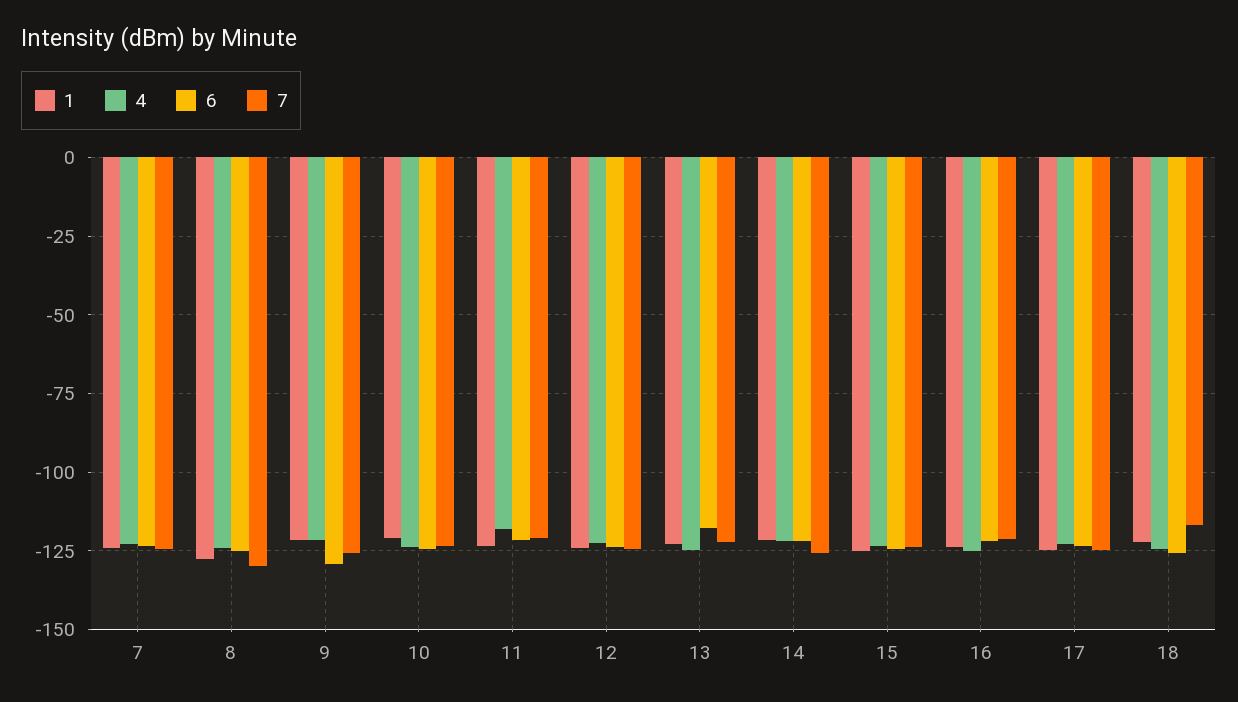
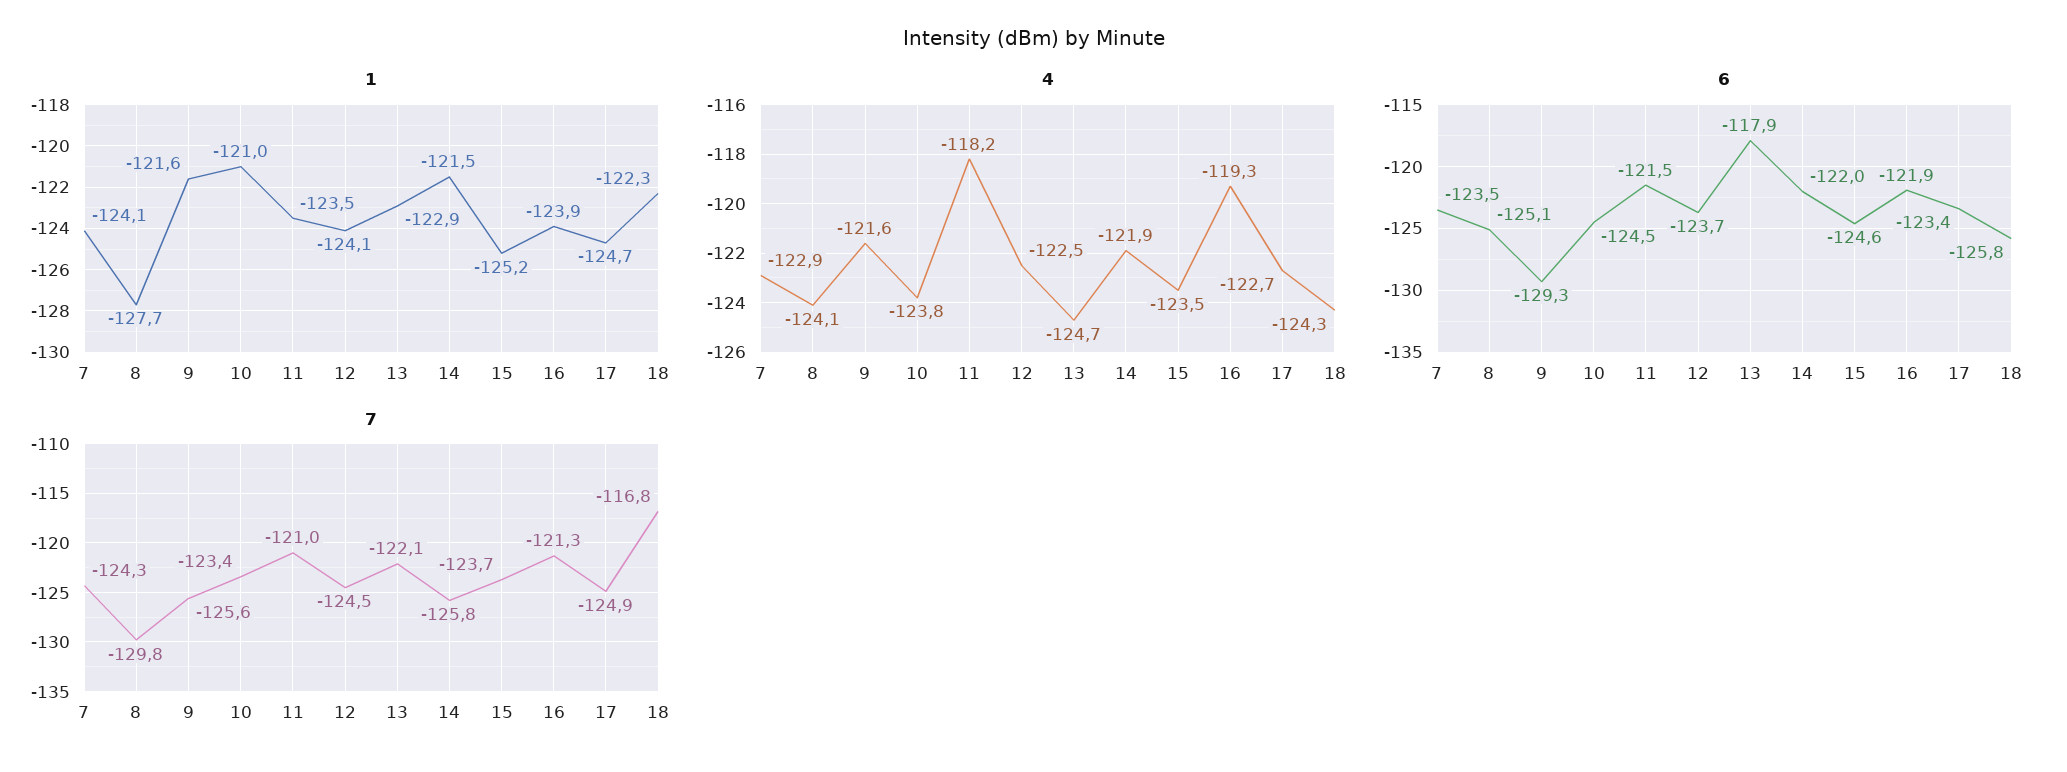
4, 16: -125 -> -119.3

